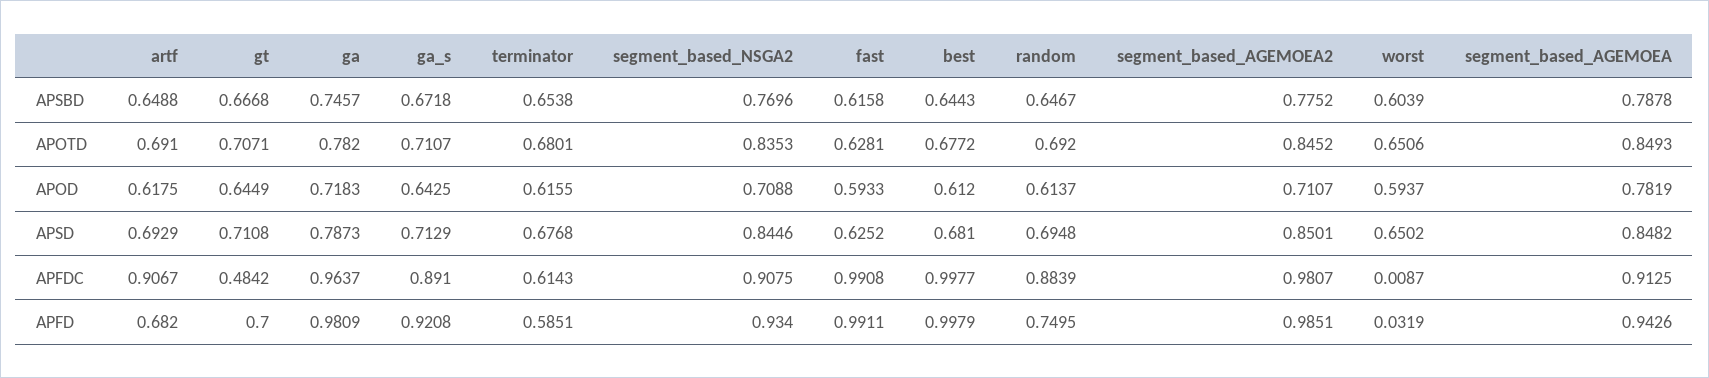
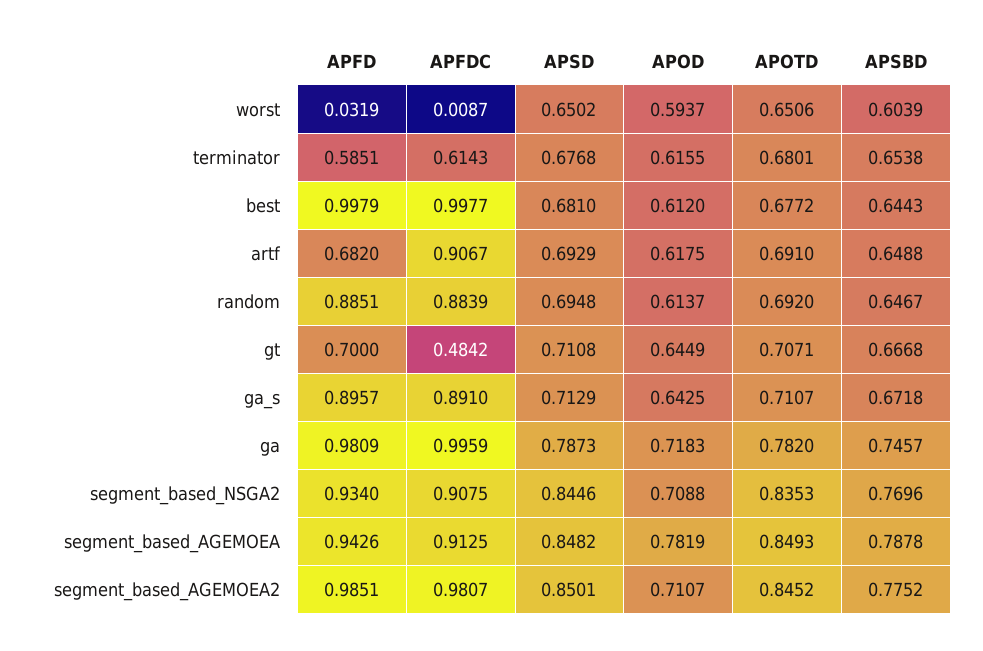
fast, APSBD: 0.6158 -> none
fast, APOTD: 0.6281 -> none
fast, APOD: 0.5933 -> none
fast, APSD: 0.6252 -> none
ga, APFDC: 0.9637 -> 0.9959
fast, APFDC: 0.9908 -> none
ga_s, APFD: 0.9208 -> 0.8957
fast, APFD: 0.9911 -> none
random, APFD: 0.7495 -> 0.8851

